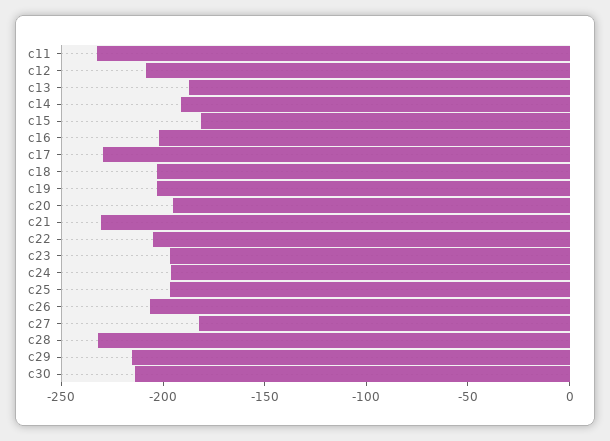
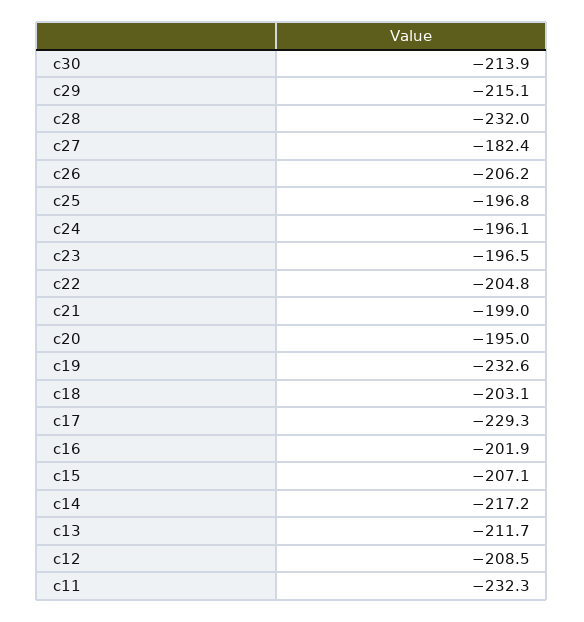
c13: -190 -> -211.7
c14: -190 -> -217.2
c15: -180 -> -207.1
c19: -200 -> -232.6
c21: -230 -> -199

